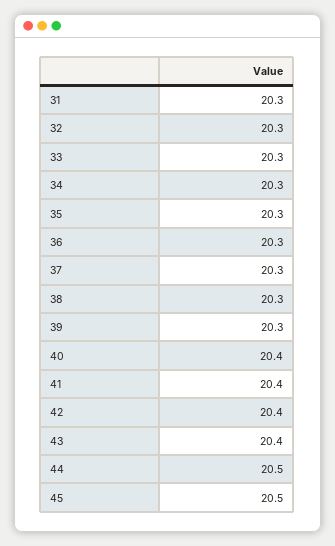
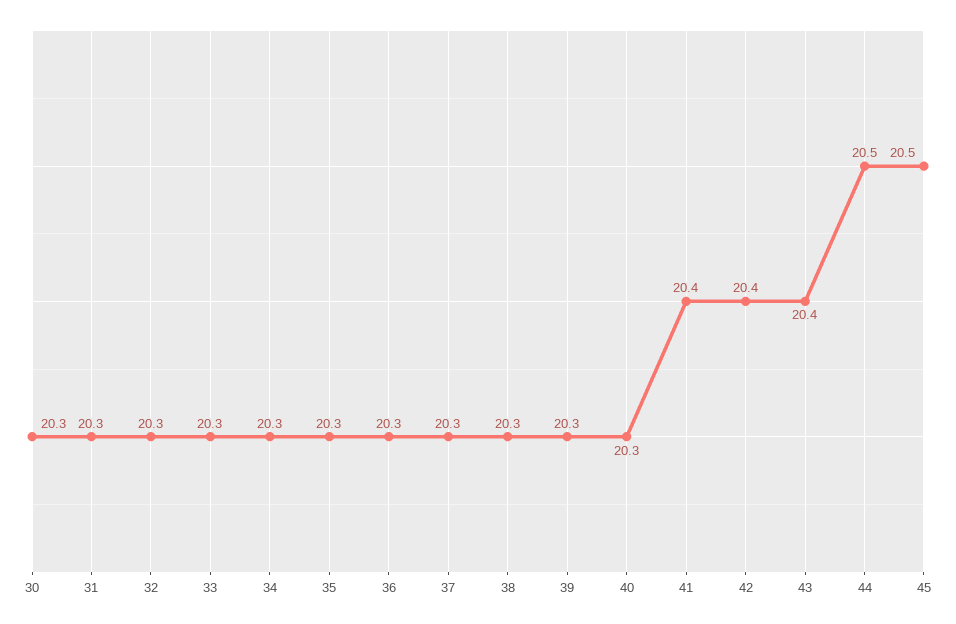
40: 20.4 -> 20.3
30: none -> 20.3

